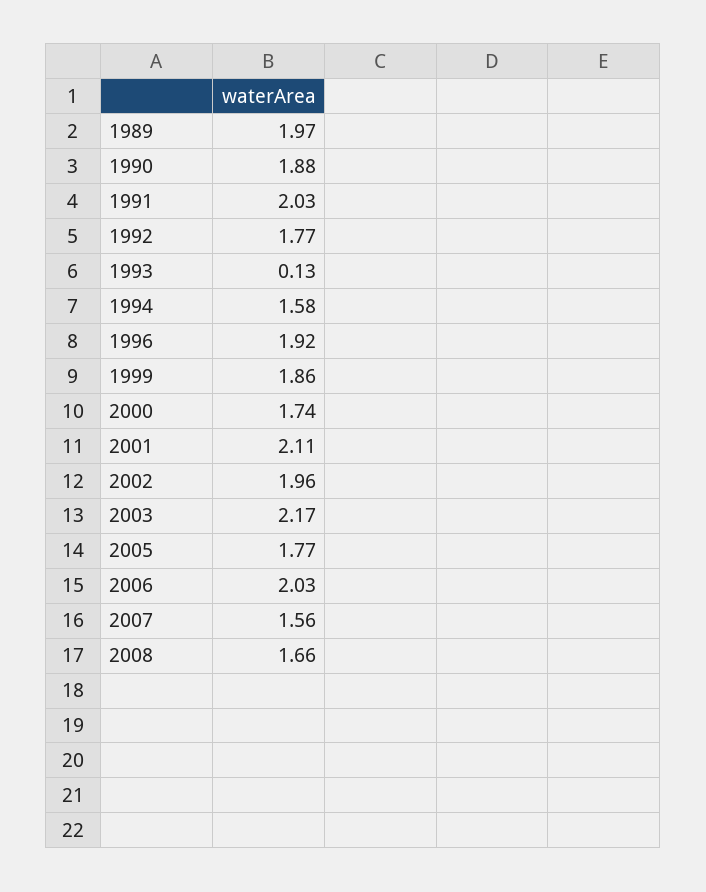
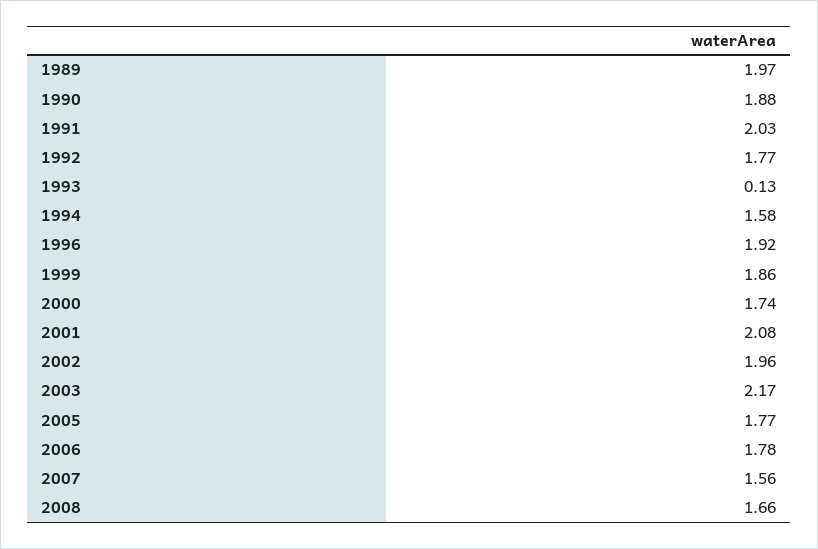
2001: 2.11 -> 2.08
2006: 2.03 -> 1.78

